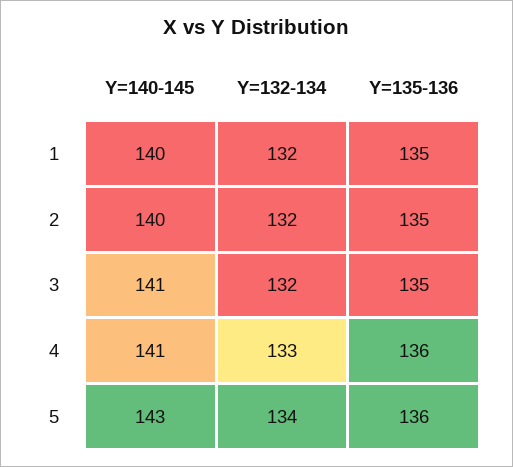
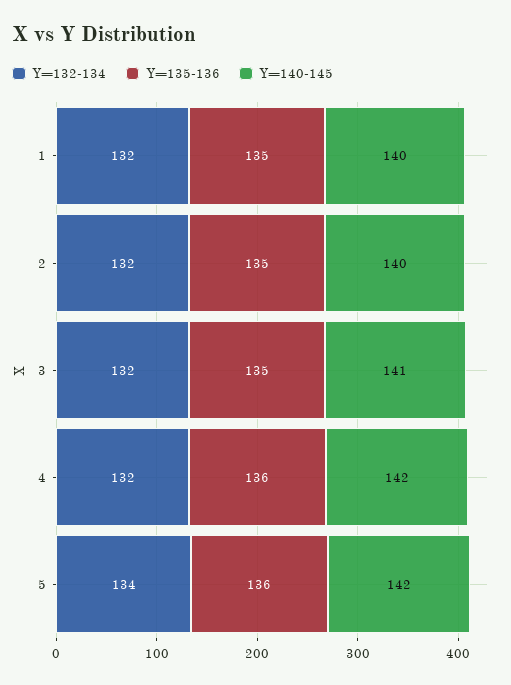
Y=140-145, 4: 141 -> 142
Y=132-134, 4: 133 -> 132
Y=140-145, 5: 143 -> 142

